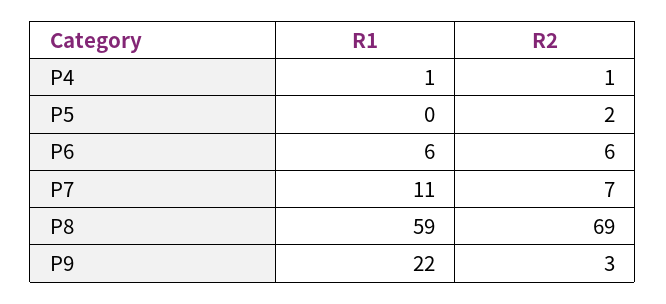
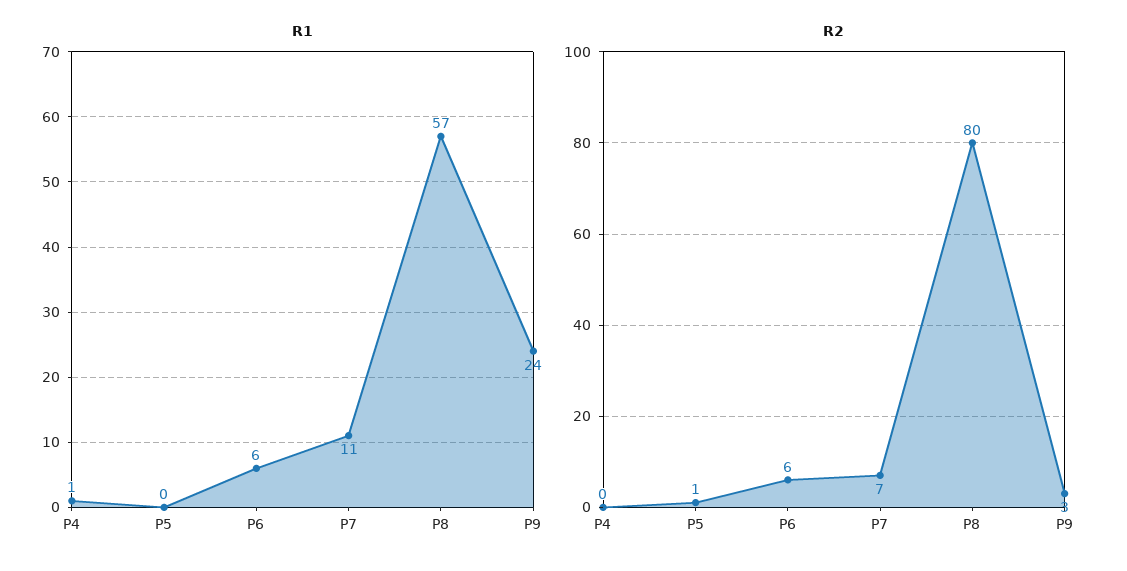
R2, P4: 1 -> 0
R2, P5: 2 -> 1
R1, P8: 59 -> 57
R2, P8: 69 -> 80
R1, P9: 22 -> 24

